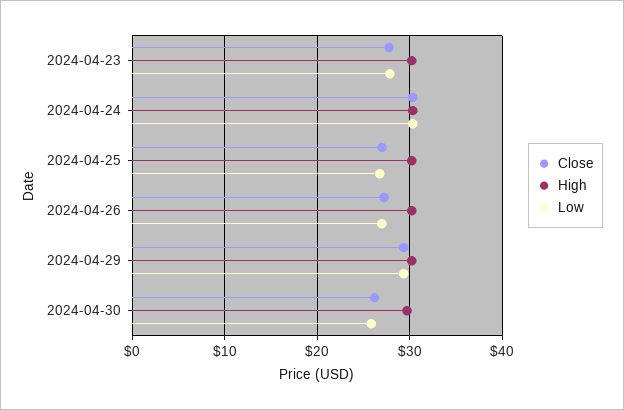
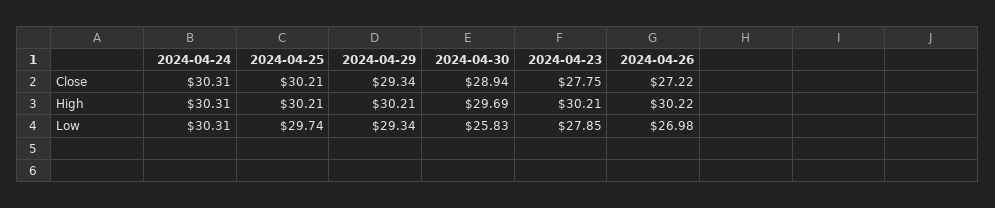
Close, 2024-04-25: 27 -> 30.21
Low, 2024-04-25: 27 -> 29.74
Close, 2024-04-30: 26 -> 28.94

